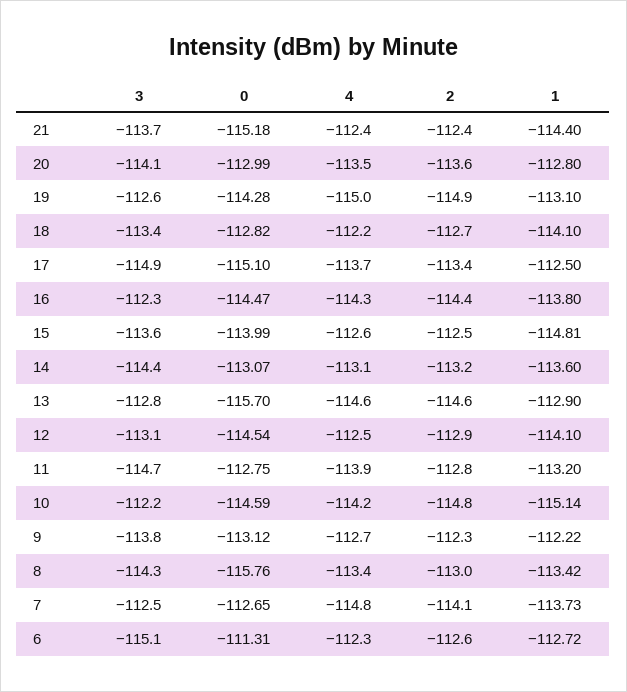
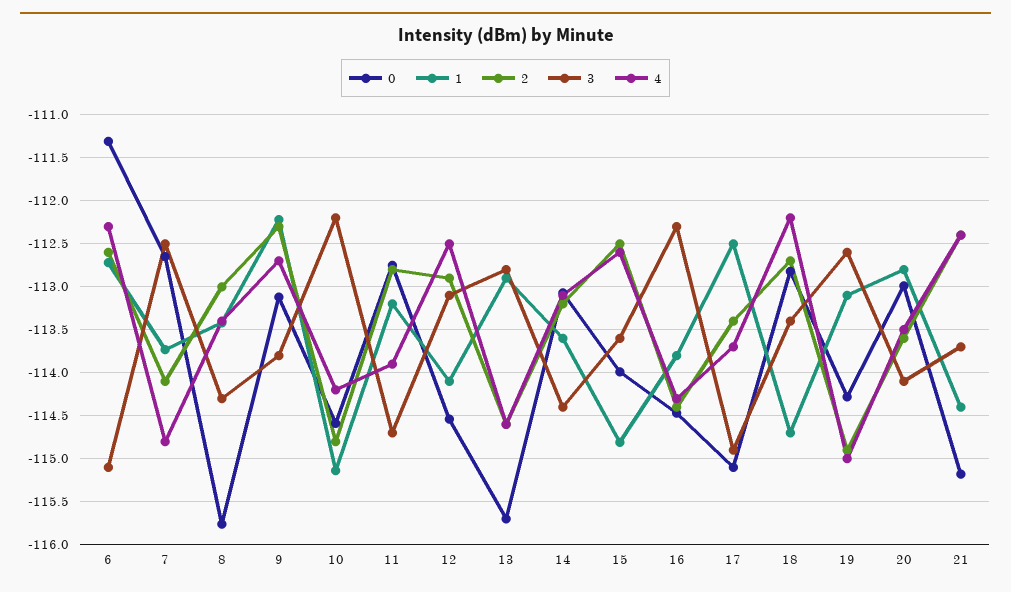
1, 18: -114.1 -> -114.7

